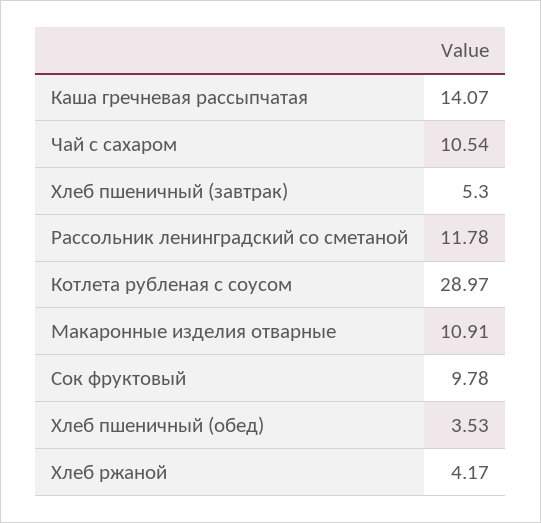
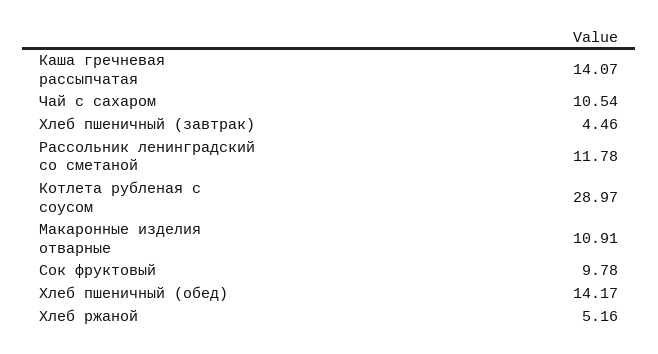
Хлеб пшеничный (завтрак): 5.3 -> 4.46
Хлеб пшеничный (обед): 3.53 -> 14.17
Хлеб ржаной: 4.17 -> 5.16

